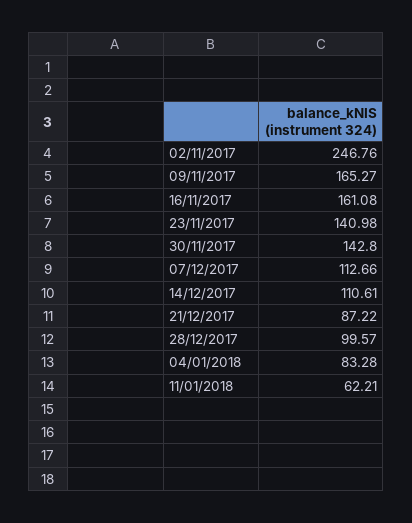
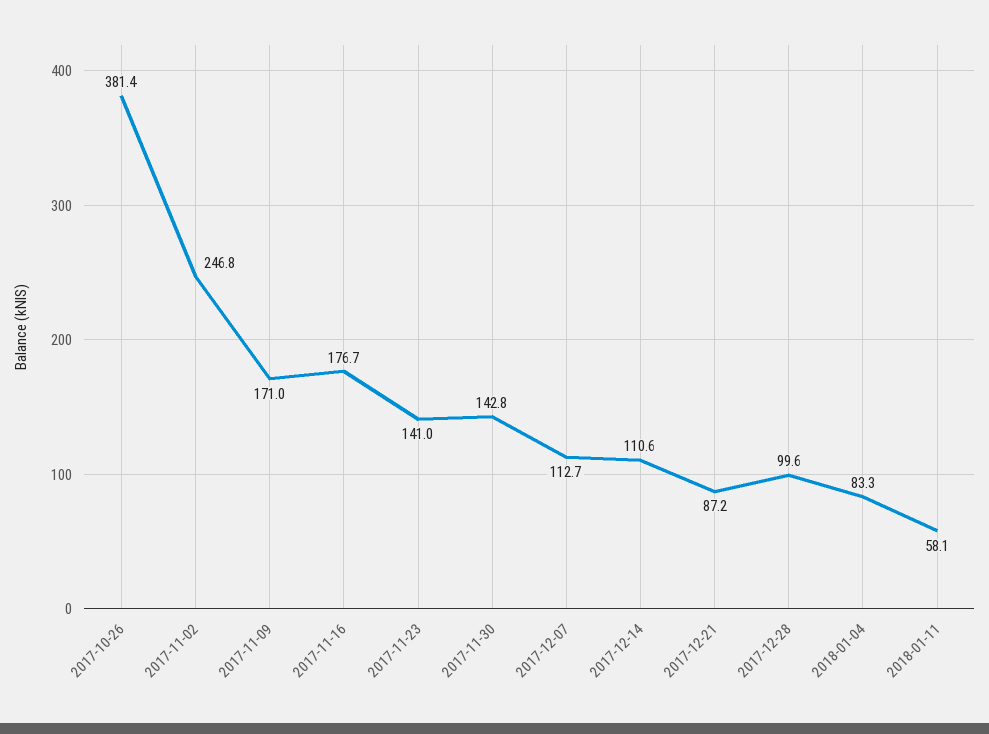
09/11/2017: 165.27 -> 171
16/11/2017: 161.08 -> 176.7
11/01/2018: 62.21 -> 58.1
2017-10-26: none -> 381.4

